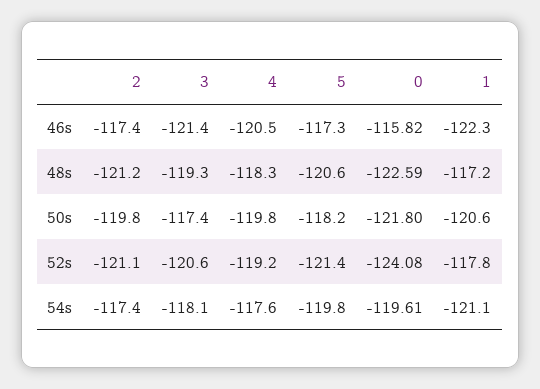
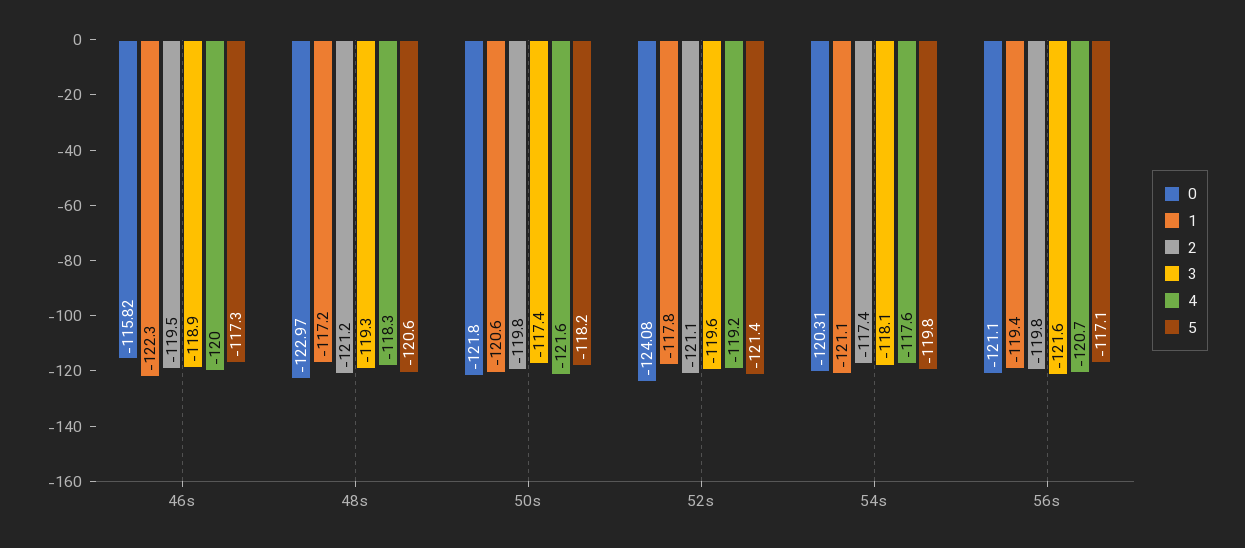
2, 46s: -117.4 -> -119.5
3, 46s: -121.4 -> -118.9
4, 46s: -120.5 -> -120
0, 48s: -122.59 -> -122.97
4, 50s: -119.8 -> -121.6
3, 52s: -120.6 -> -119.6
0, 54s: -119.61 -> -120.31
0, 56s: none -> -121.1
1, 56s: none -> -119.4
2, 56s: none -> -119.8
3, 56s: none -> -121.6
4, 56s: none -> -120.7
5, 56s: none -> -117.1

